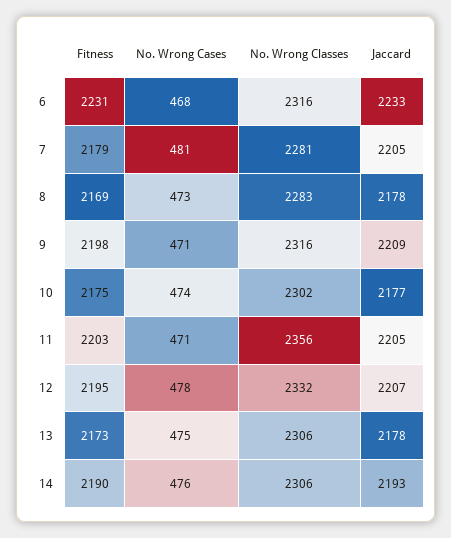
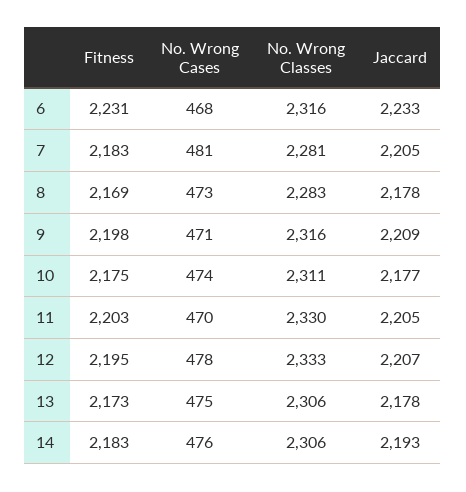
Fitness, 7: 2179 -> 2183
No. Wrong Classes, 10: 2302 -> 2311
No. Wrong Cases, 11: 471 -> 470
No. Wrong Classes, 11: 2356 -> 2330
No. Wrong Classes, 12: 2332 -> 2333
Fitness, 14: 2190 -> 2183

